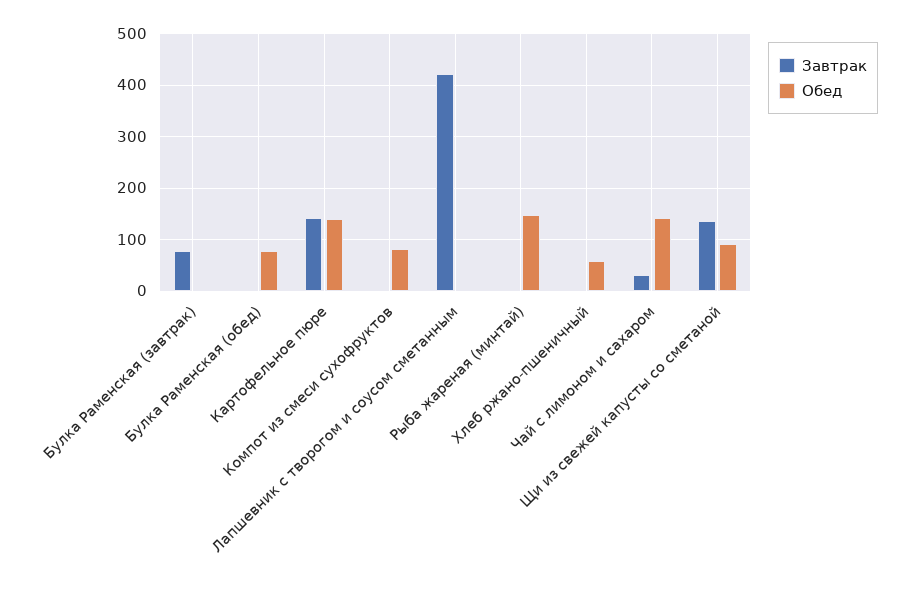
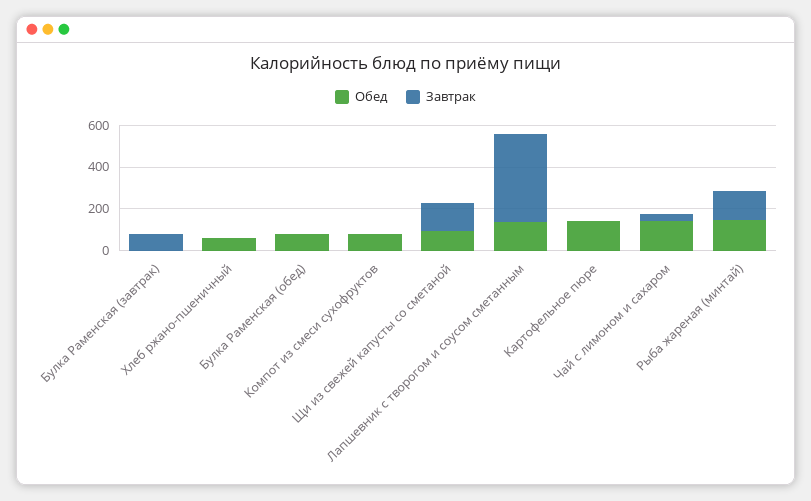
Завтрак, Картофельное пюре: 140 -> 0
Обед, Лапшевник с творогом и соусом сметанным: 0 -> 150
Завтрак, Рыба жареная (минтай): 0 -> 150

